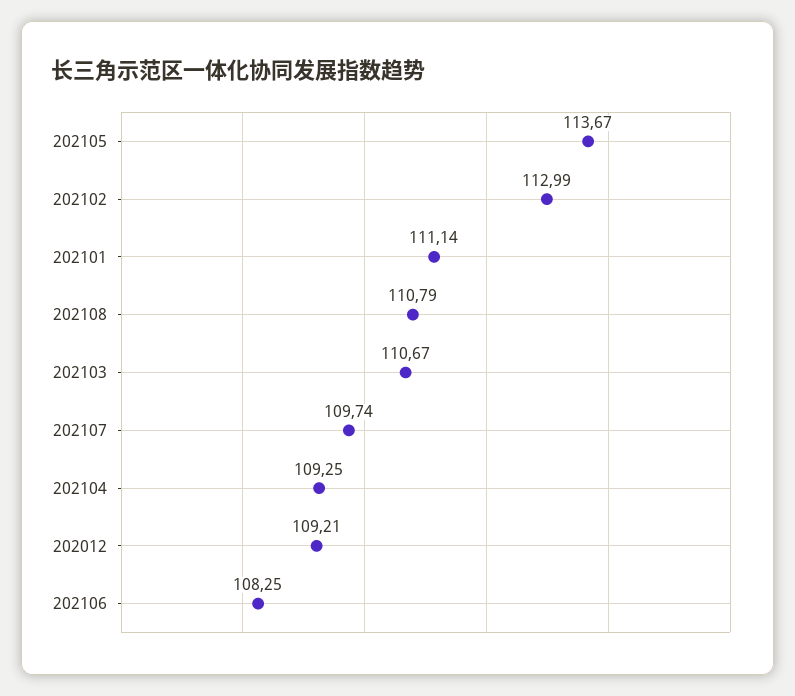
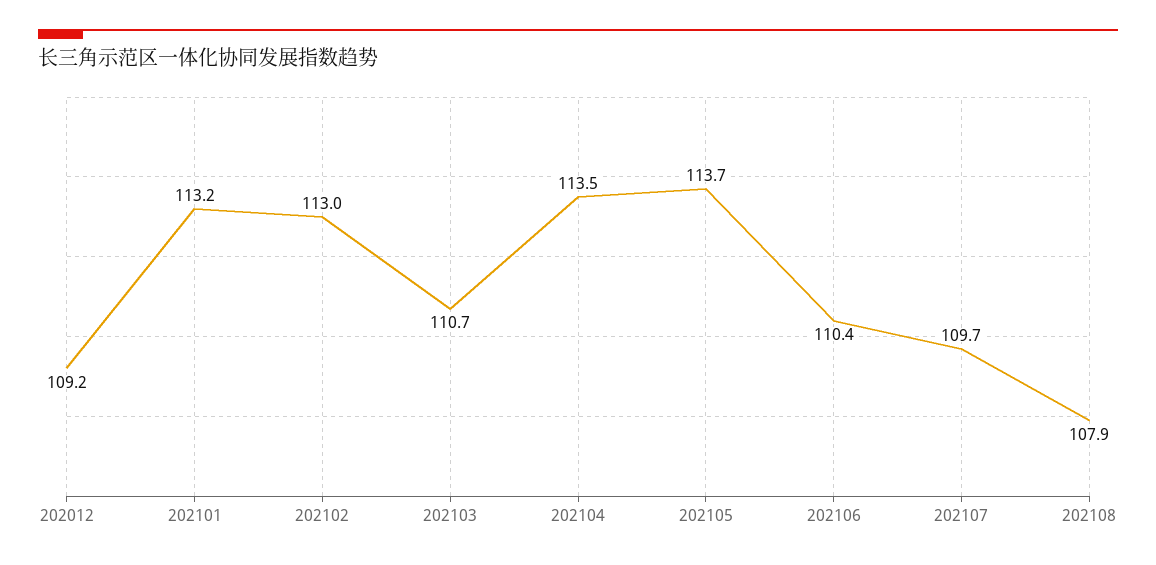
202101: 111.14 -> 113.2
202108: 110.79 -> 107.9
202104: 109.25 -> 113.5
202106: 108.25 -> 110.4

